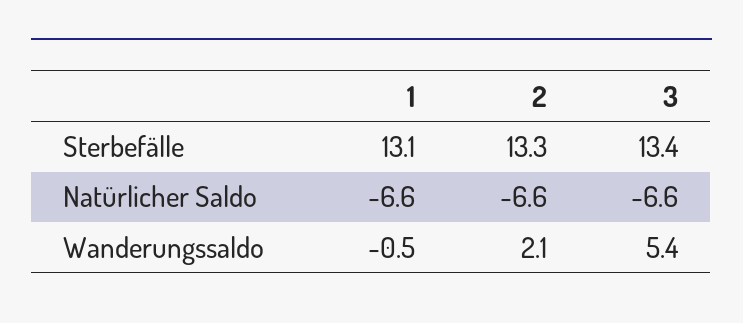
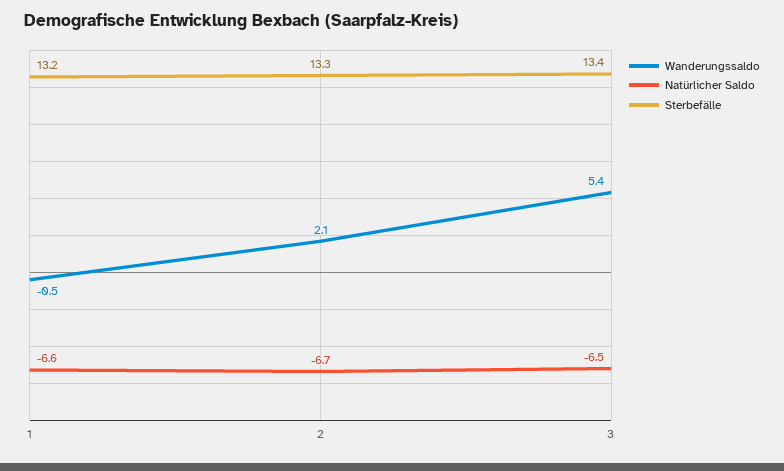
Sterbefälle, 1: 13.1 -> 13.2
Natürlicher Saldo, 2: -6.6 -> -6.7
Natürlicher Saldo, 3: -6.6 -> -6.5

